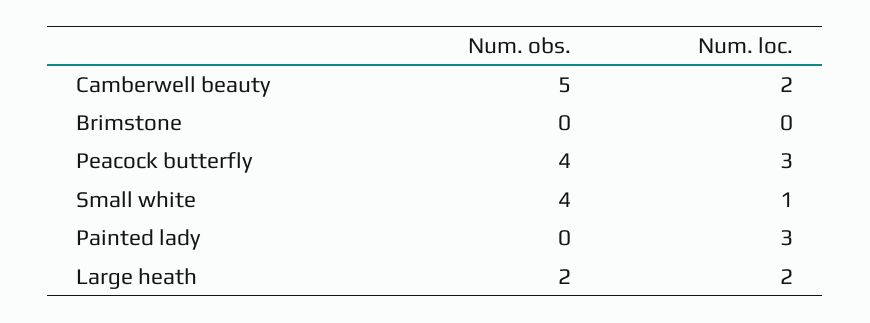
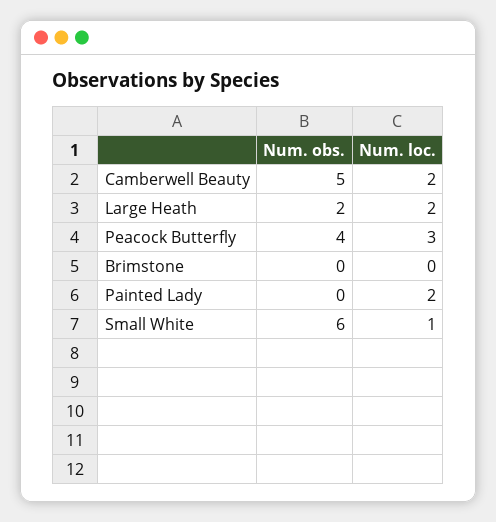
Num. obs., Small white: 4 -> 6
Num. loc., Painted lady: 3 -> 2

